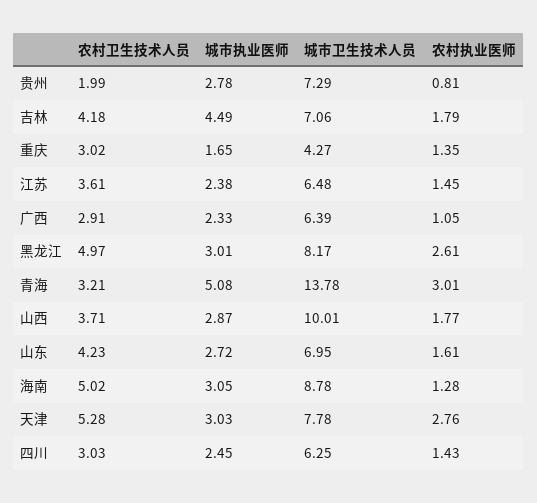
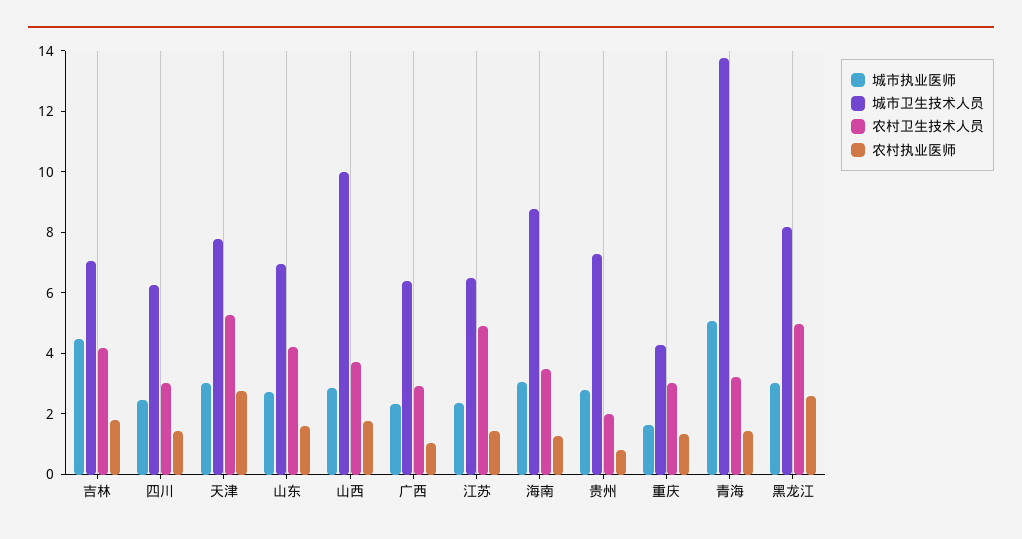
农村卫生技术人员, 江苏: 3.61 -> 5
农村执业医师, 青海: 3.01 -> 1.5
农村卫生技术人员, 海南: 5.02 -> 3.5

